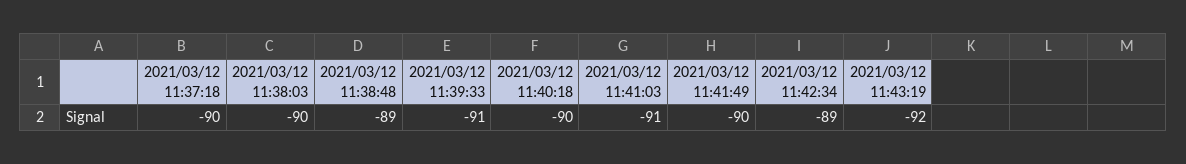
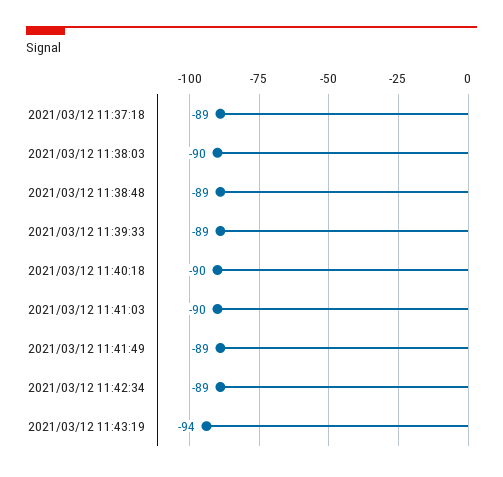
2021/03/12 11:37:18: -90 -> -89
2021/03/12 11:39:33: -91 -> -89
2021/03/12 11:41:03: -91 -> -90
2021/03/12 11:41:49: -90 -> -89
2021/03/12 11:43:19: -92 -> -94

